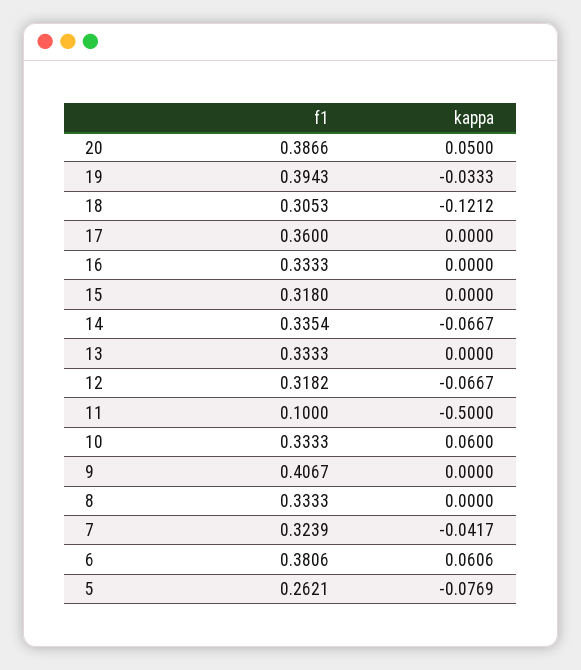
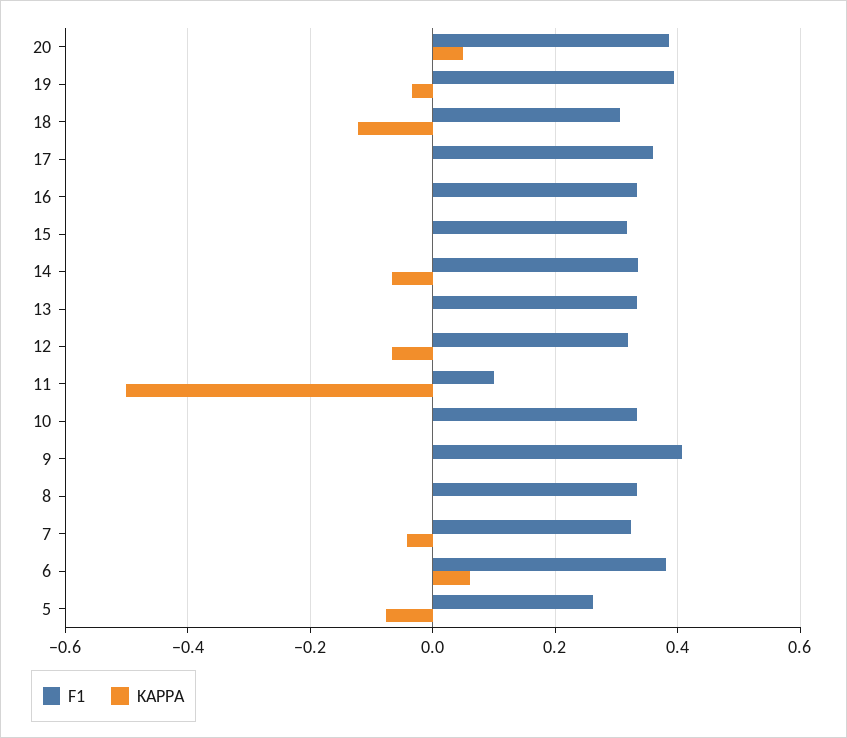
kappa, 10: 0.06 -> 0

